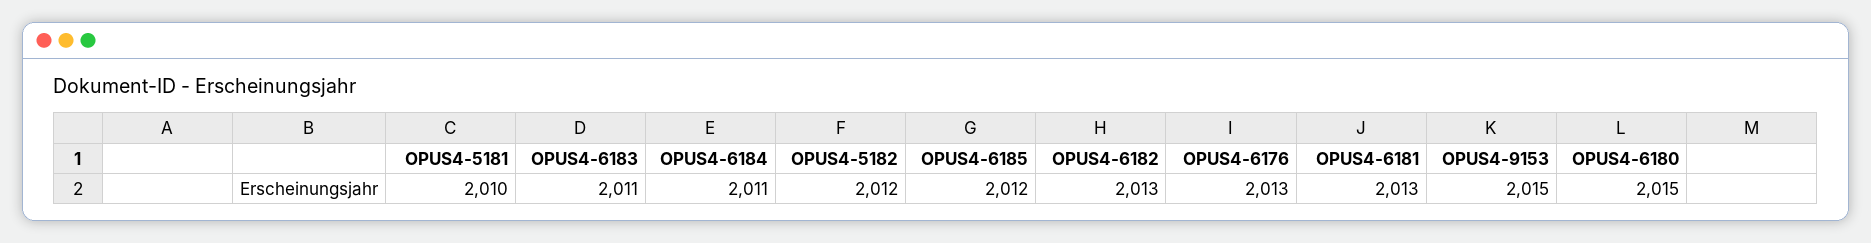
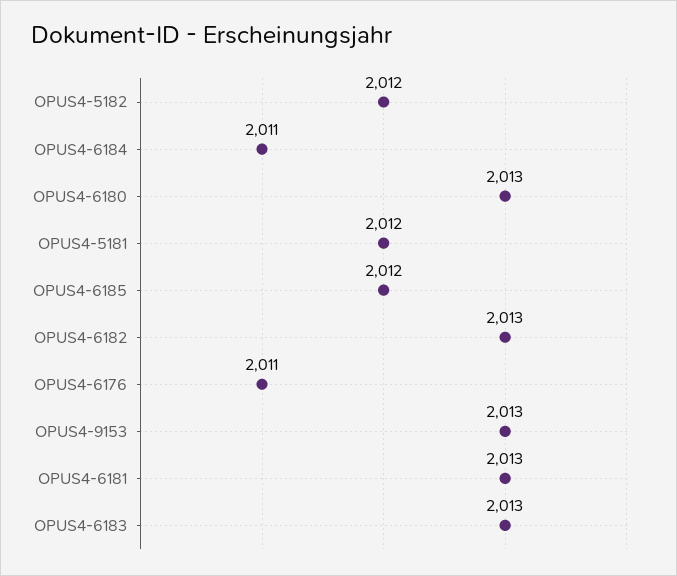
OPUS4-5181: 2010 -> 2012
OPUS4-6183: 2011 -> 2013
OPUS4-6176: 2013 -> 2011
OPUS4-9153: 2015 -> 2013
OPUS4-6180: 2015 -> 2013

